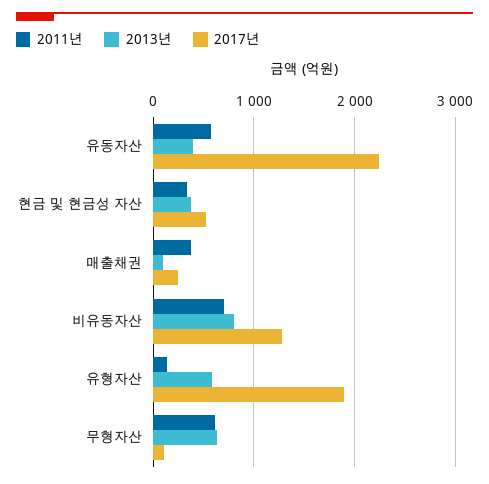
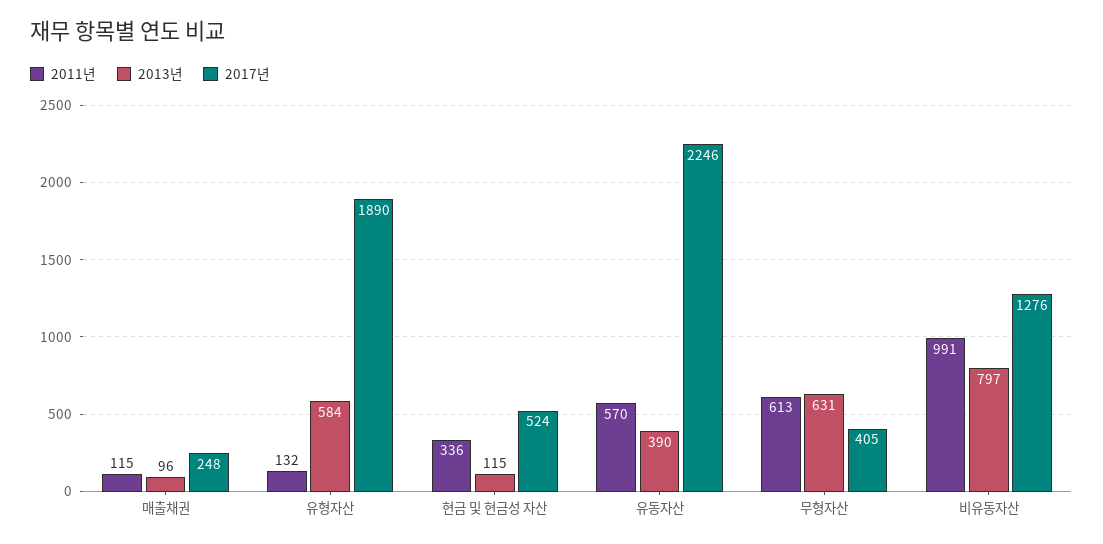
2013년, 현금 및 현금성 자산: 400 -> 115
2011년, 매출채권: 400 -> 115
2011년, 비유동자산: 700 -> 991
2017년, 무형자산: 100 -> 405

